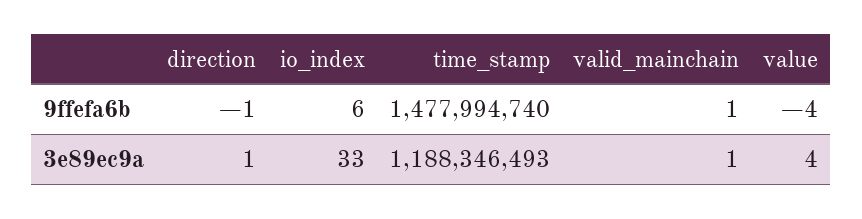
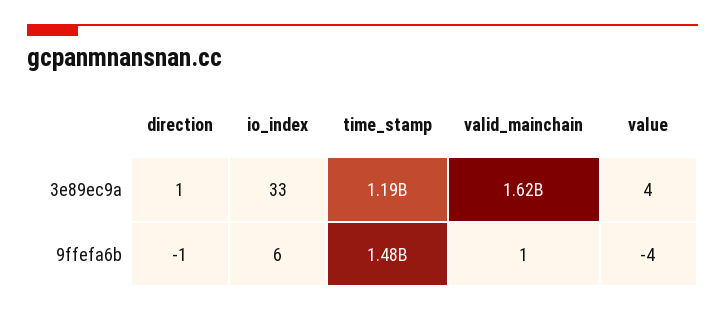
valid_mainchain, 3e89ec9a: 1 -> 1620000000

